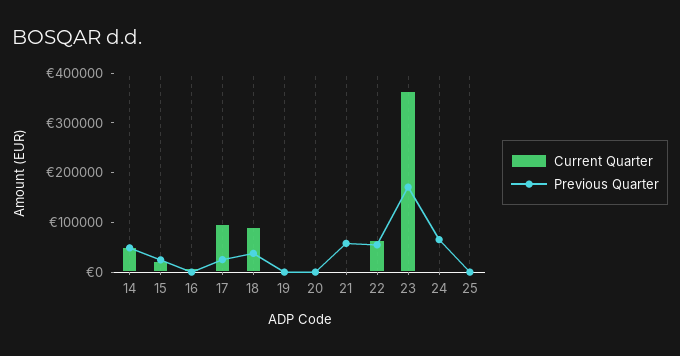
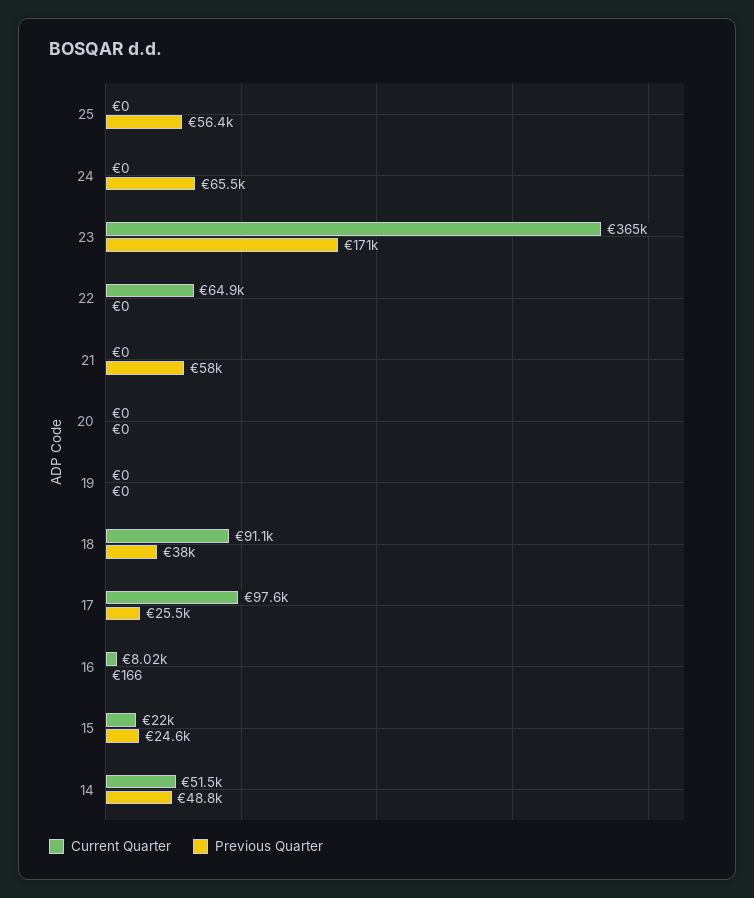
Previous Quarter, 22: 60000 -> 0
Previous Quarter, 25: 0 -> 56400

